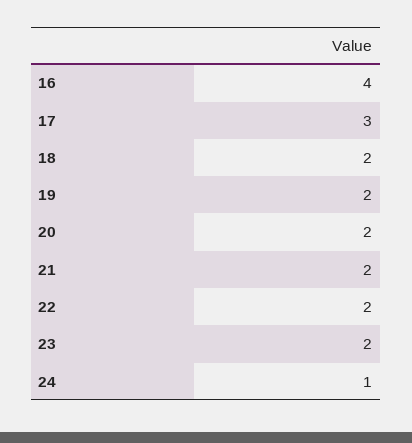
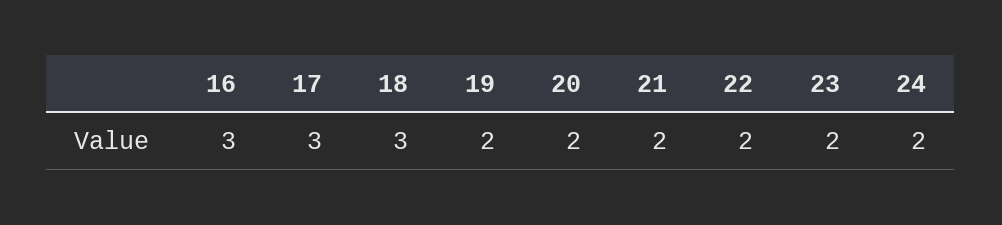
16: 4 -> 3
18: 2 -> 3
24: 1 -> 2

